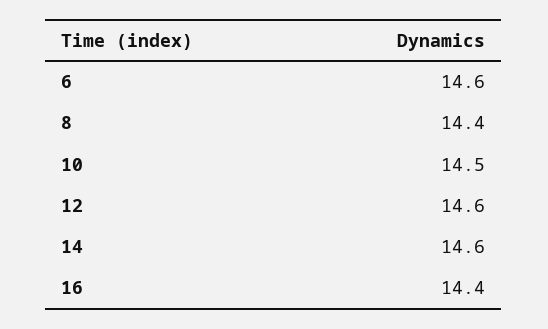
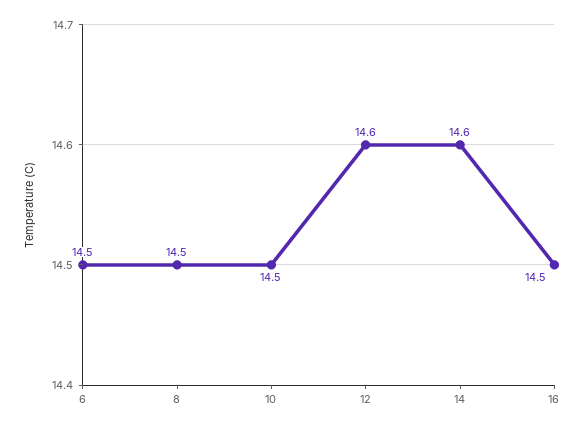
6: 14.6 -> 14.5
8: 14.4 -> 14.5
16: 14.4 -> 14.5

